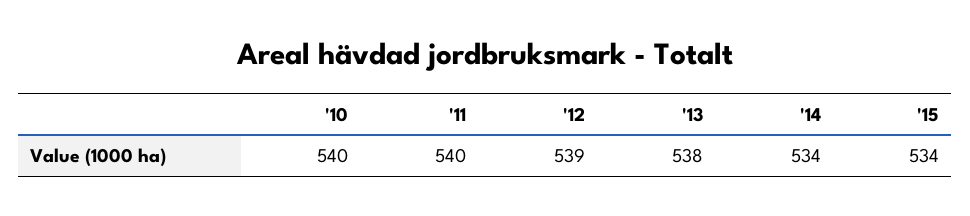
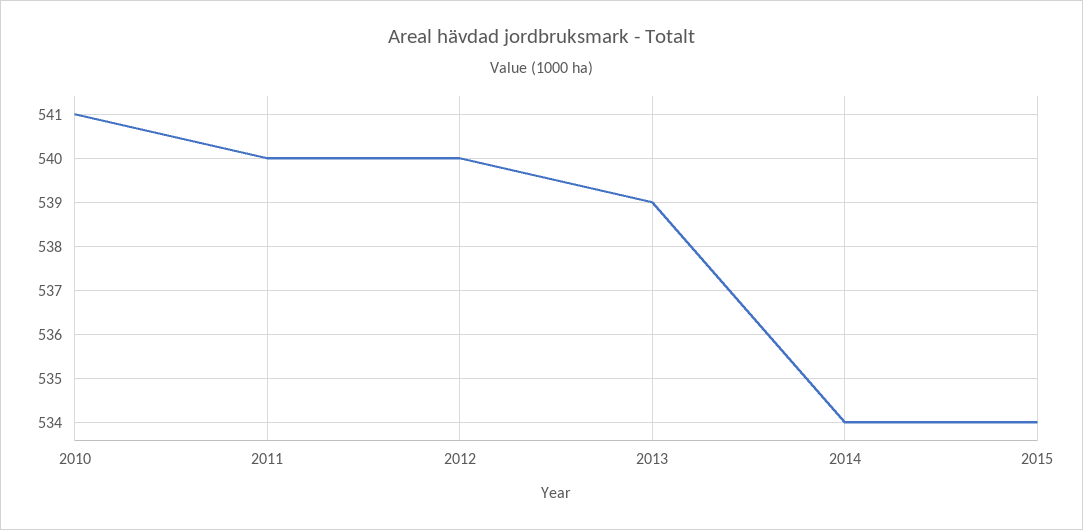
'10: 540 -> 541
'12: 539 -> 540
'13: 538 -> 539

